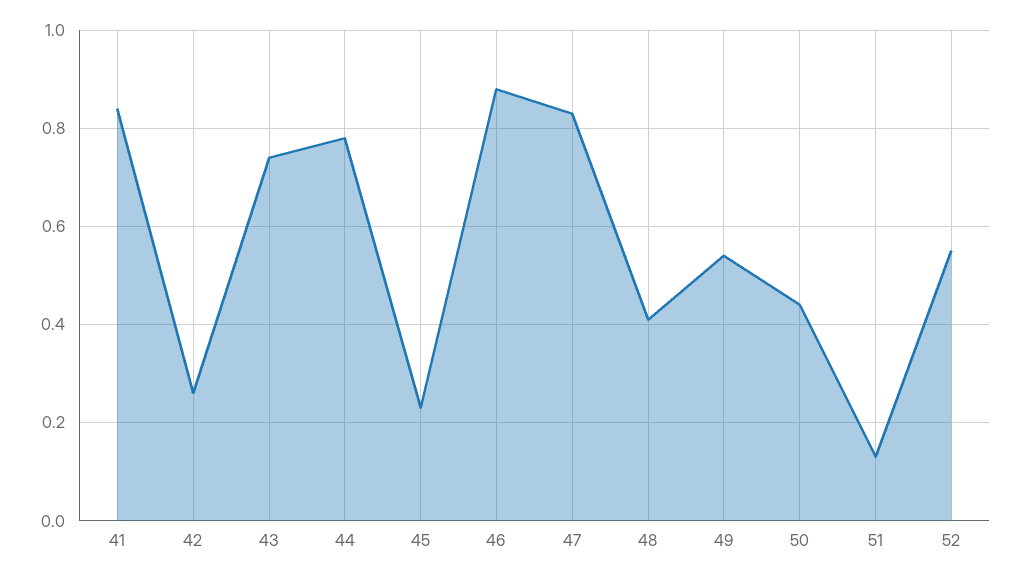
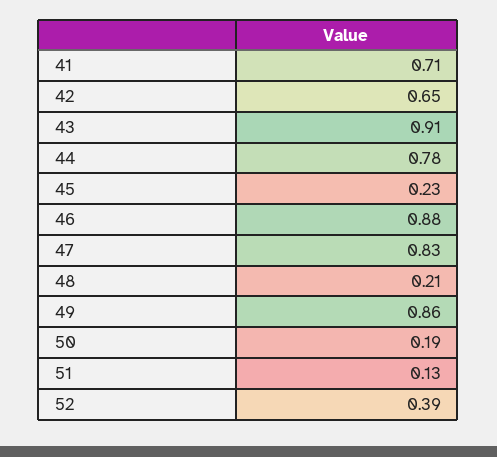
41: 0.85 -> 0.71
42: 0.25 -> 0.65
43: 0.75 -> 0.91
48: 0.4 -> 0.21
49: 0.55 -> 0.86
50: 0.45 -> 0.19
52: 0.55 -> 0.39

